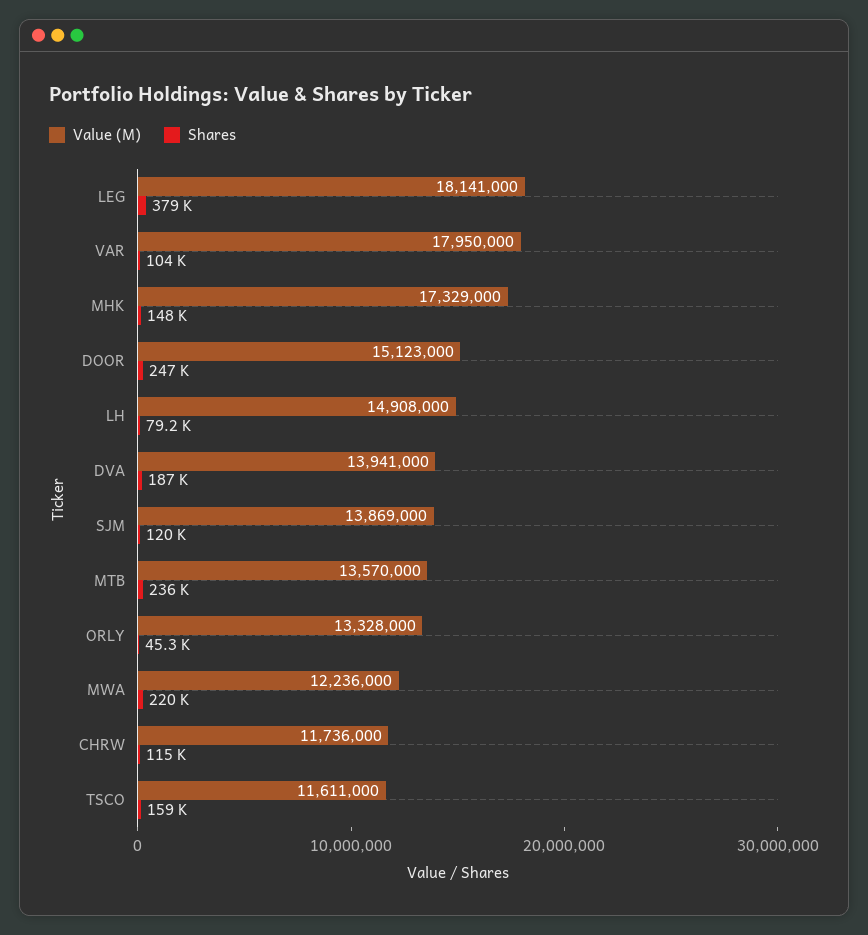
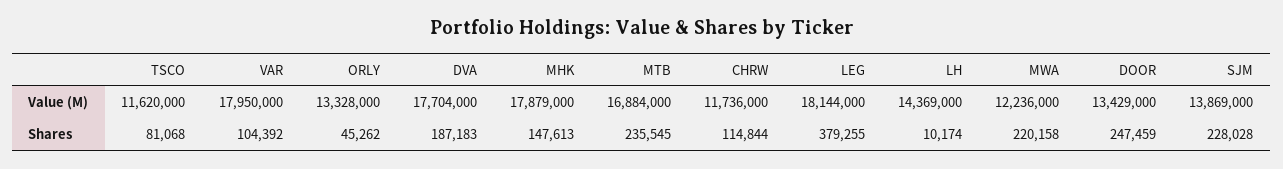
Value (M), LEG: 18141000 -> 18144000
Value (M), MHK: 17329000 -> 17879000
Value (M), DOOR: 15123000 -> 13429000
Value (M), LH: 14908000 -> 14369000
Shares, LH: 79200 -> 10174
Value (M), DVA: 13941000 -> 17704000
Shares, SJM: 120000 -> 228028
Value (M), MTB: 13570000 -> 16884000
Value (M), TSCO: 11611000 -> 11620000
Shares, TSCO: 159000 -> 81068

